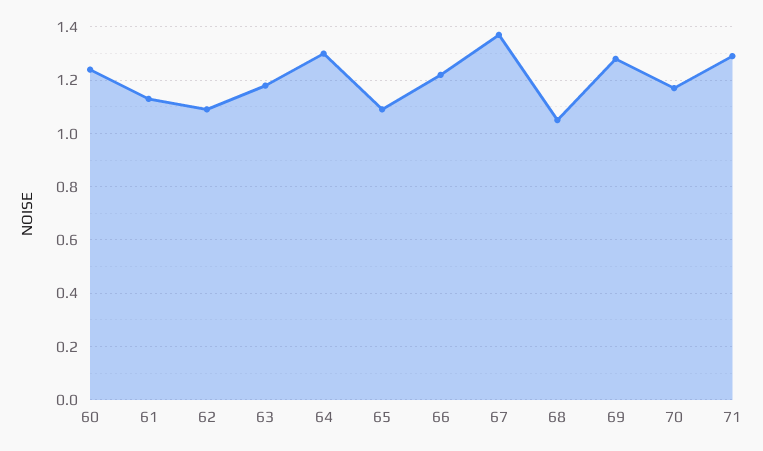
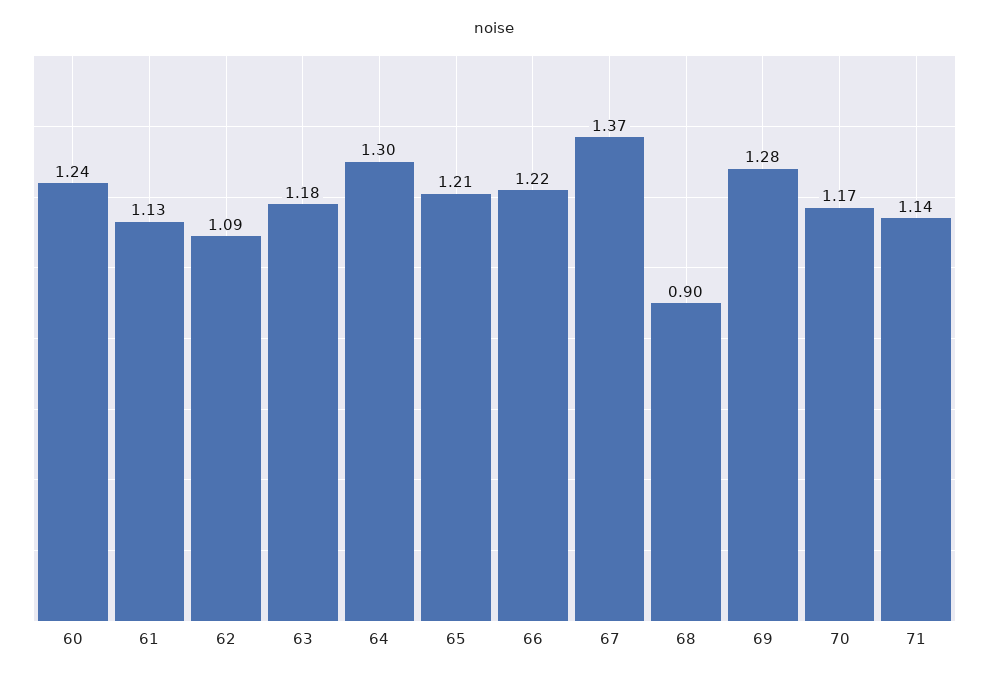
65: 1.1 -> 1.21
68: 1.05 -> 0.9
71: 1.3 -> 1.14

